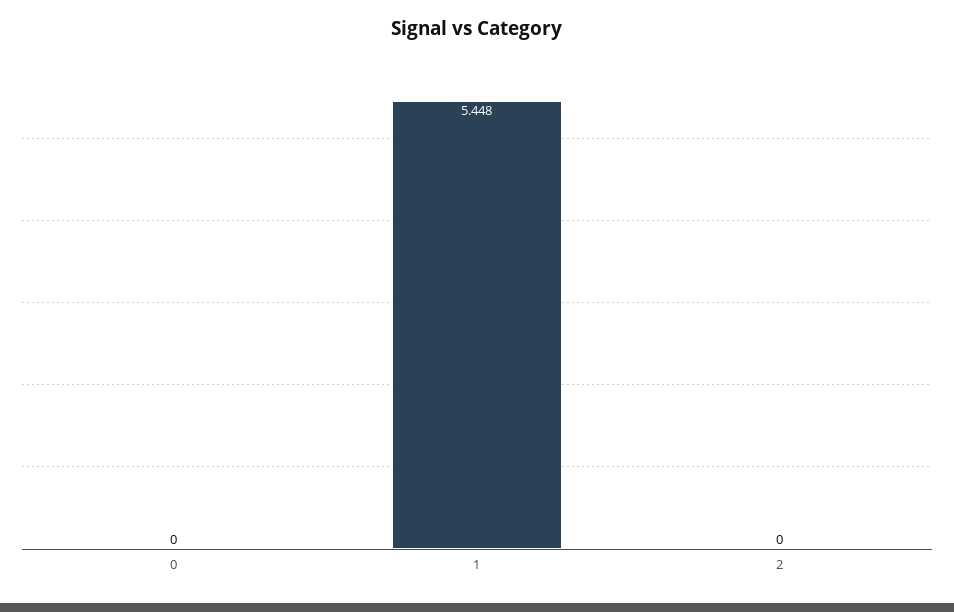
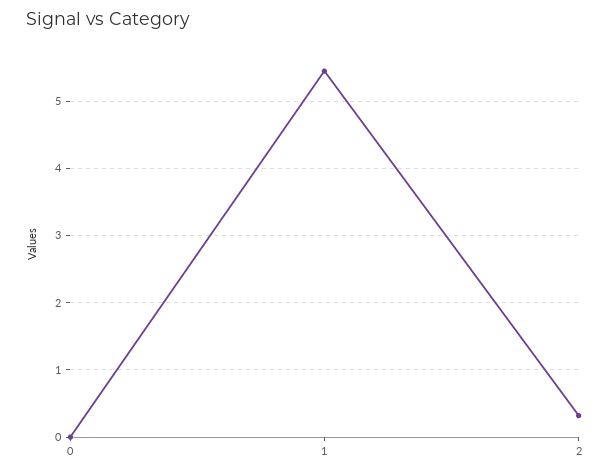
2: 0 -> 0.3

